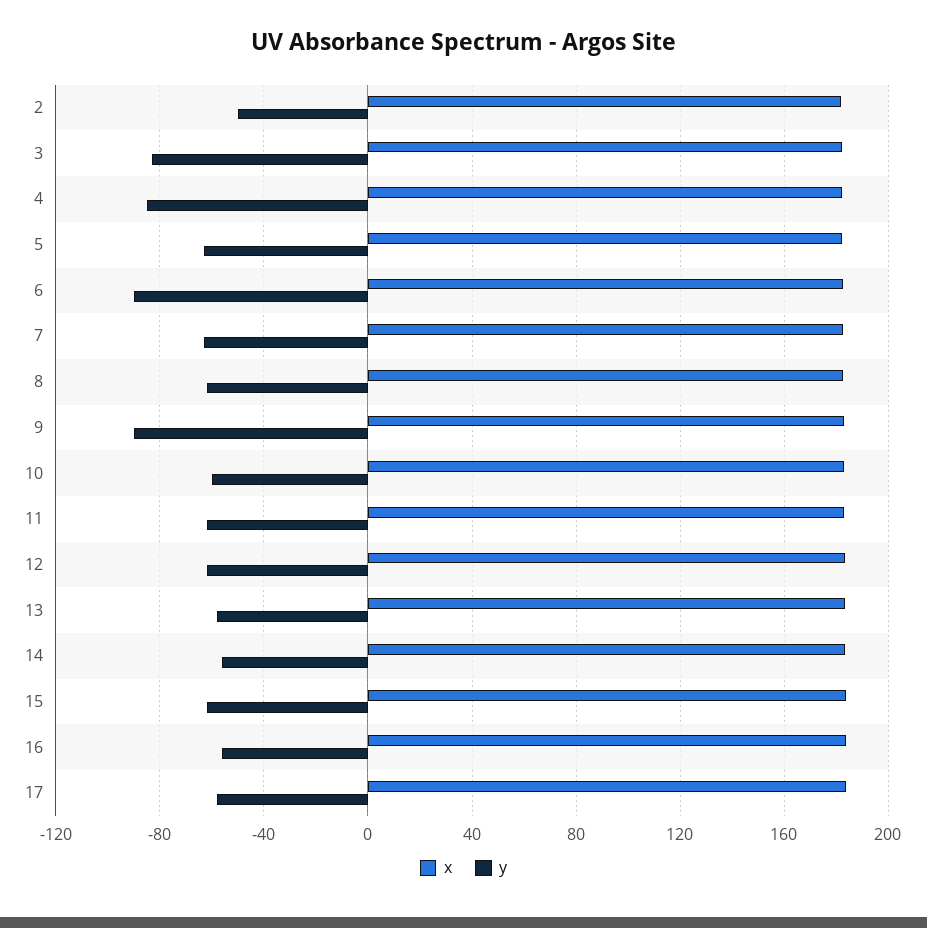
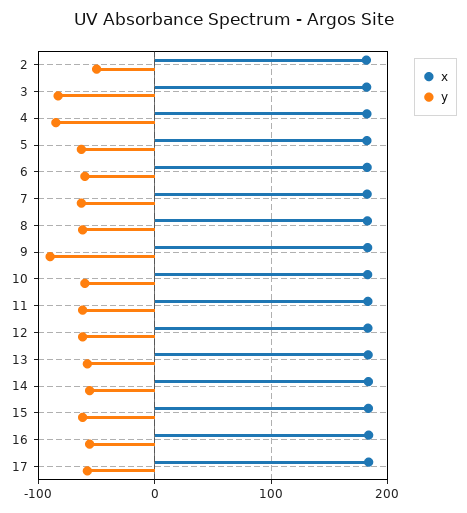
y, 6: -90 -> -60

